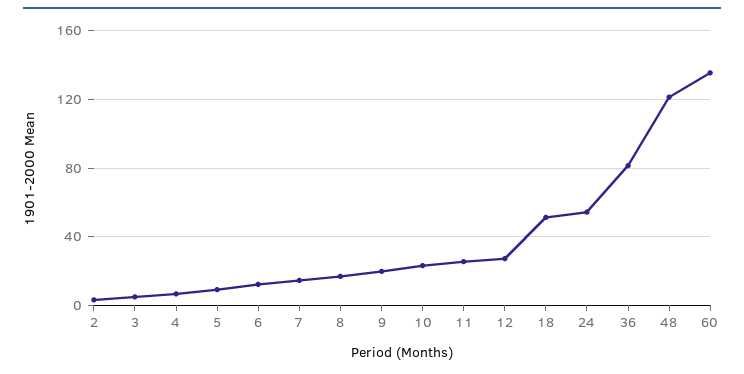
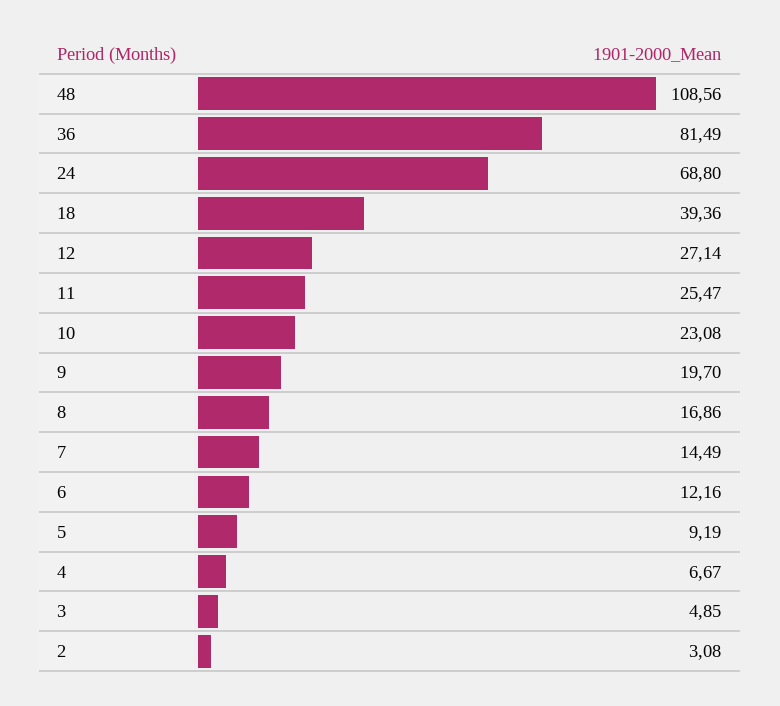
18: 50 -> 39.36
24: 55 -> 68.8
48: 120 -> 108.56
60: 135 -> none

